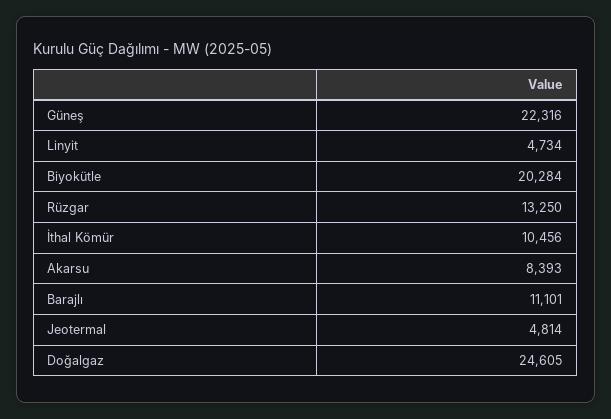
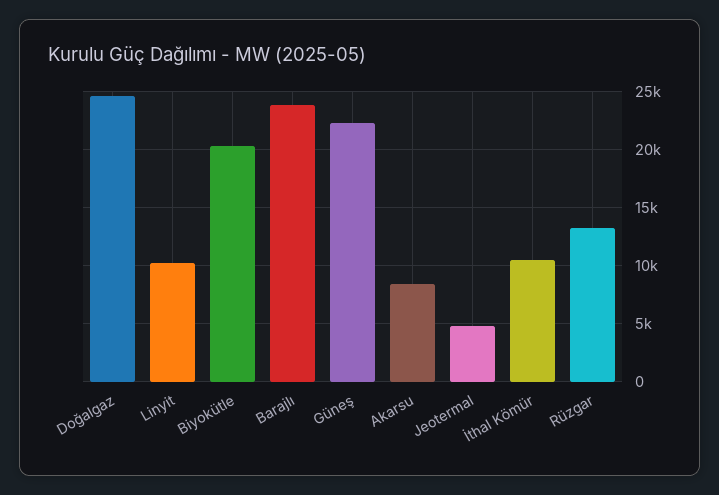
Linyit: 4734 -> 10000
Barajlı: 11101 -> 24000

